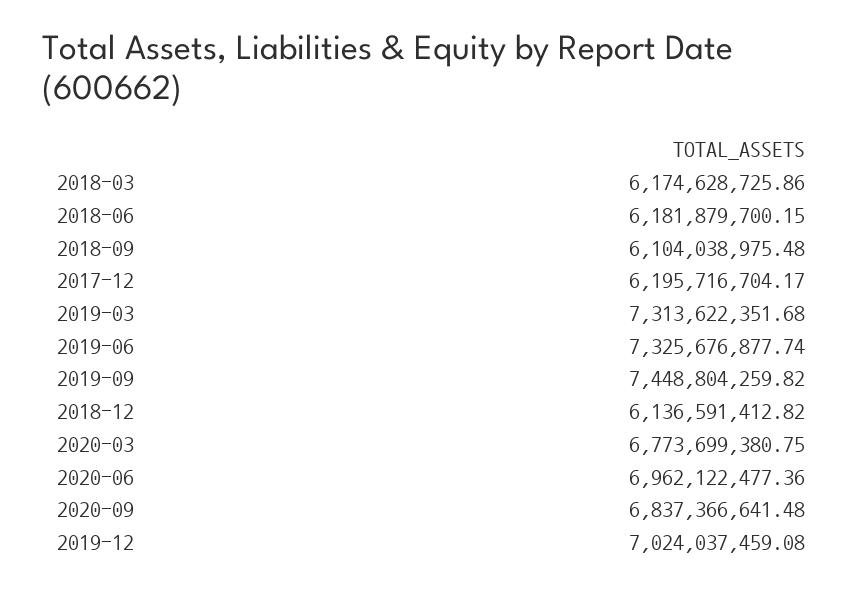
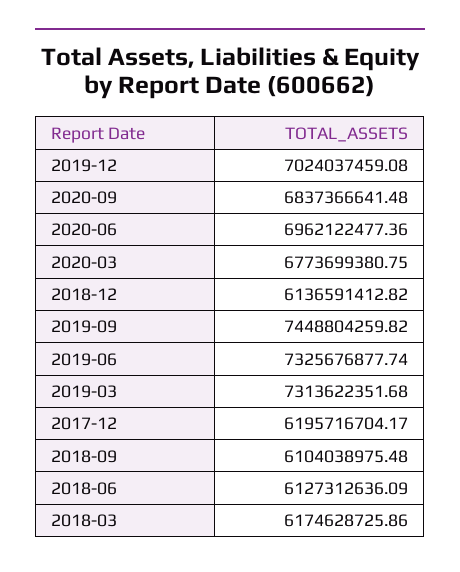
2018-06: 6181879700.15 -> 6127312636.09

